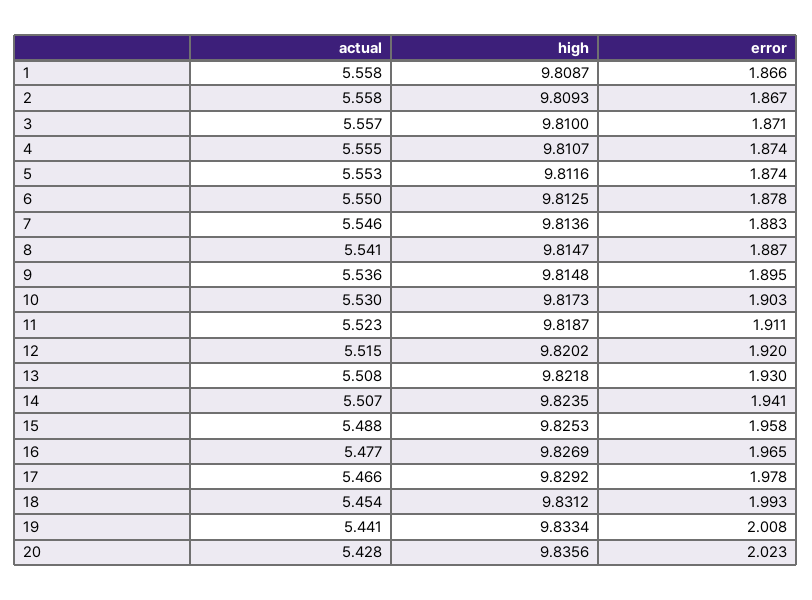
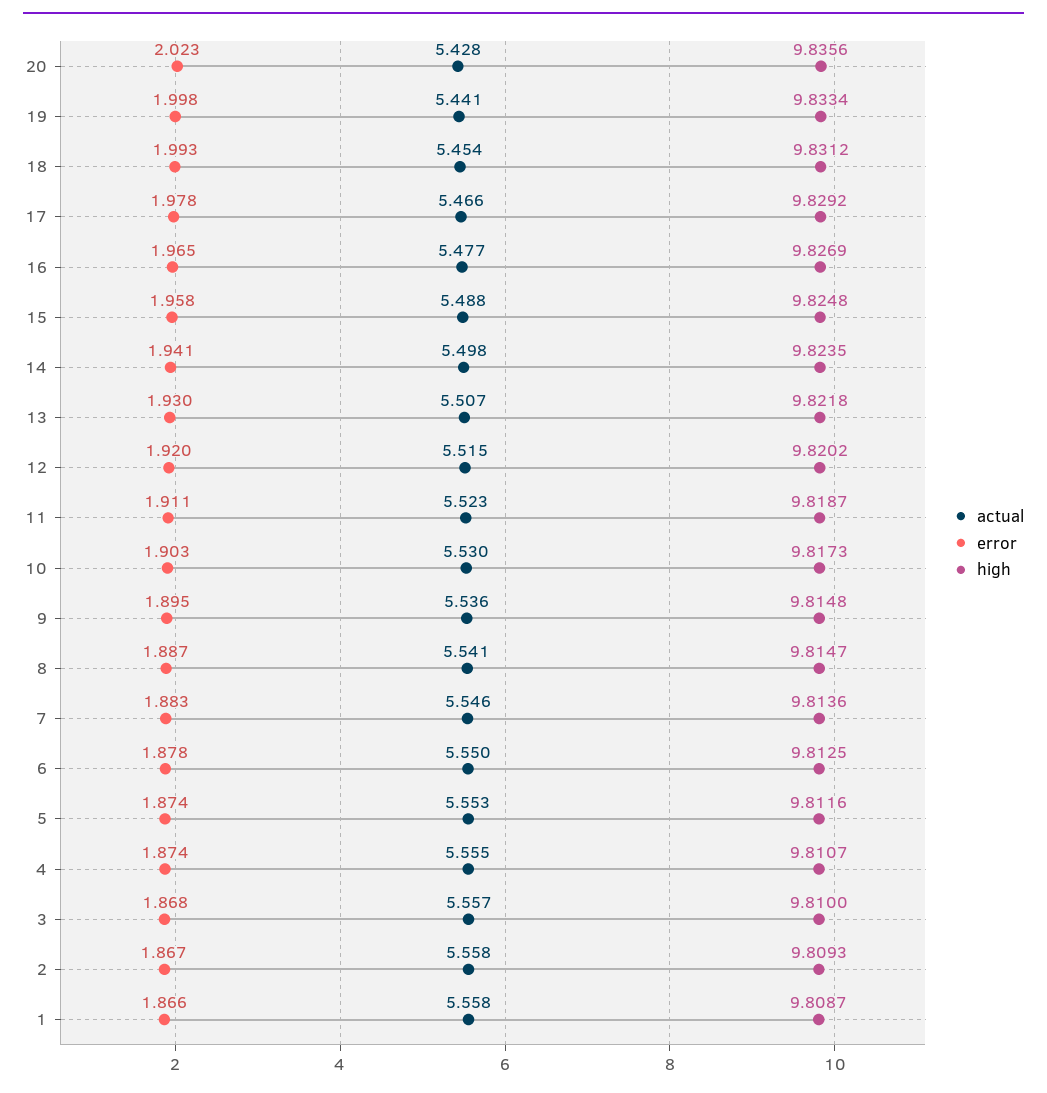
error, 3: 1.871 -> 1.868
actual, 13: 5.508 -> 5.507
actual, 14: 5.507 -> 5.498
high, 15: 9.8253 -> 9.8248
error, 19: 2.008 -> 1.998

